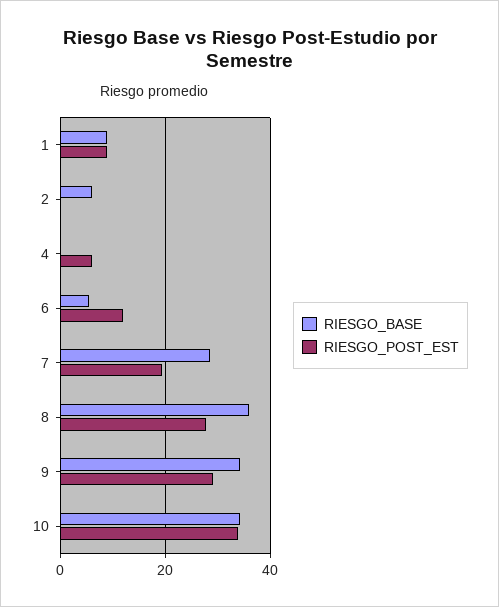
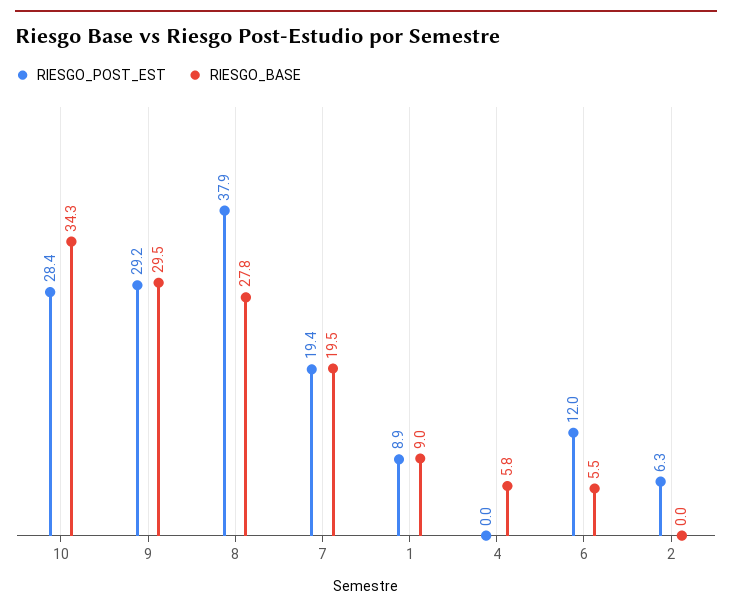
RIESGO_BASE, 2: 6 -> 0
RIESGO_POST_EST, 2: 0 -> 6.3
RIESGO_BASE, 4: 0 -> 5.8
RIESGO_POST_EST, 4: 6 -> 0
RIESGO_BASE, 7: 28 -> 19.5
RIESGO_BASE, 8: 36 -> 27.8
RIESGO_POST_EST, 8: 28 -> 37.9
RIESGO_BASE, 9: 34 -> 29.5
RIESGO_POST_EST, 10: 34 -> 28.4

